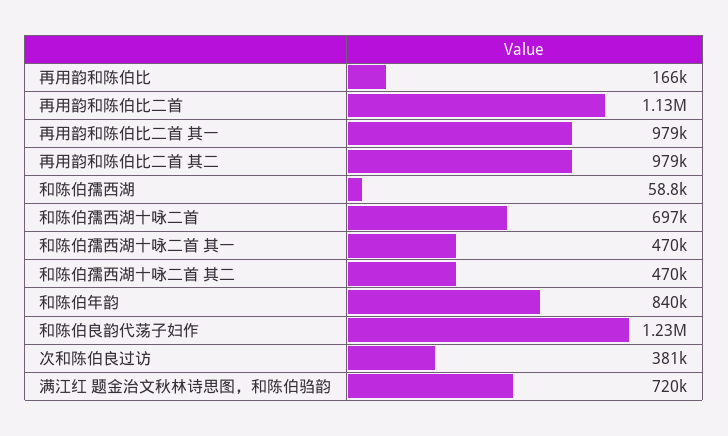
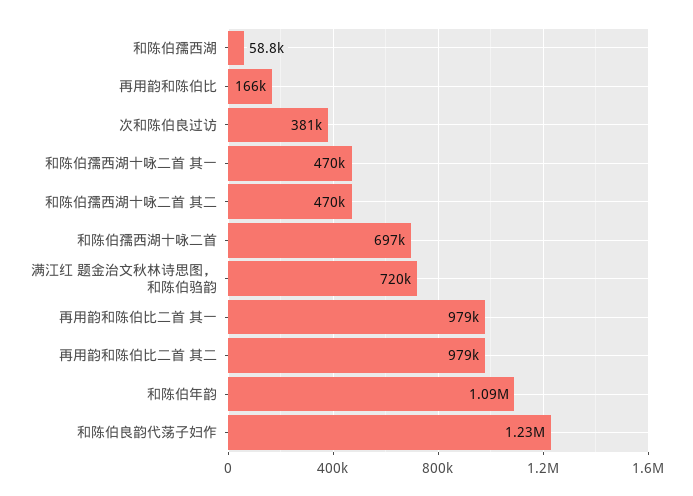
再用韵和陈伯比二首: 1130000 -> none
和陈伯年韵: 840000 -> 1090000

